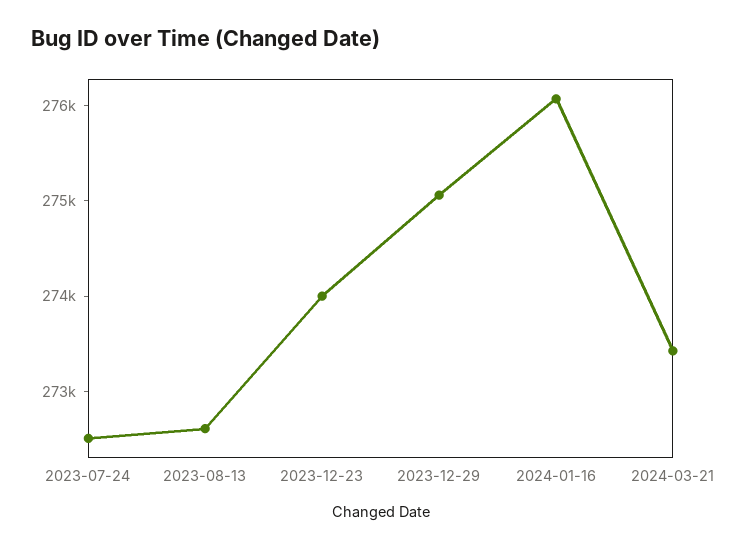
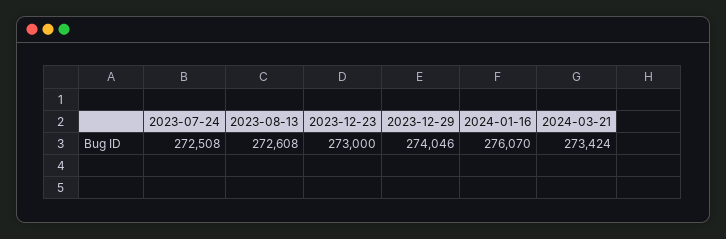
2023-12-23: 274000 -> 273000
2023-12-29: 275000 -> 274046

